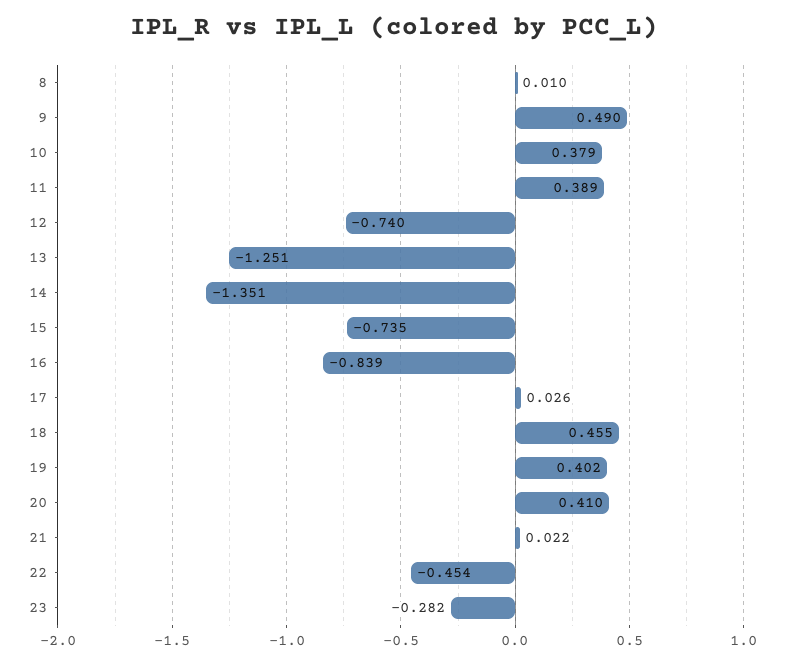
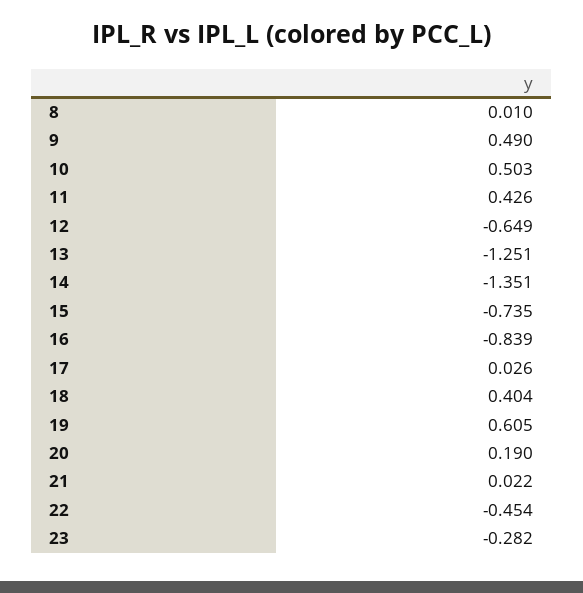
10: 0.379 -> 0.503
11: 0.389 -> 0.426
12: -0.74 -> -0.649
18: 0.455 -> 0.404
19: 0.402 -> 0.605
20: 0.41 -> 0.19

